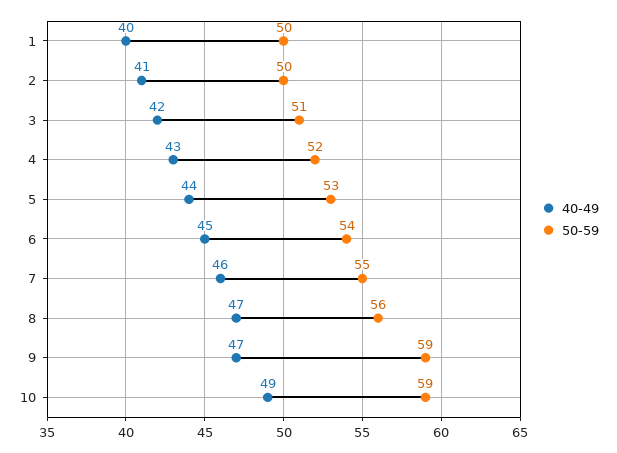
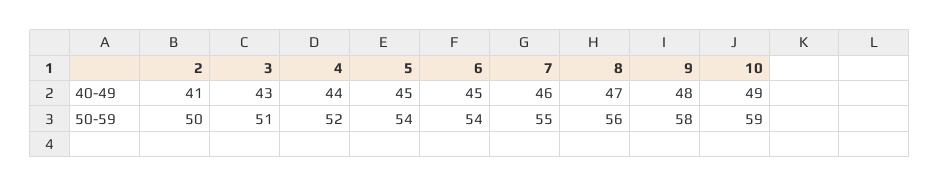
40-49, 1: 40 -> none
50-59, 1: 50 -> none
40-49, 3: 42 -> 43
40-49, 4: 43 -> 44
40-49, 5: 44 -> 45
50-59, 5: 53 -> 54
40-49, 9: 47 -> 48
50-59, 9: 59 -> 58

